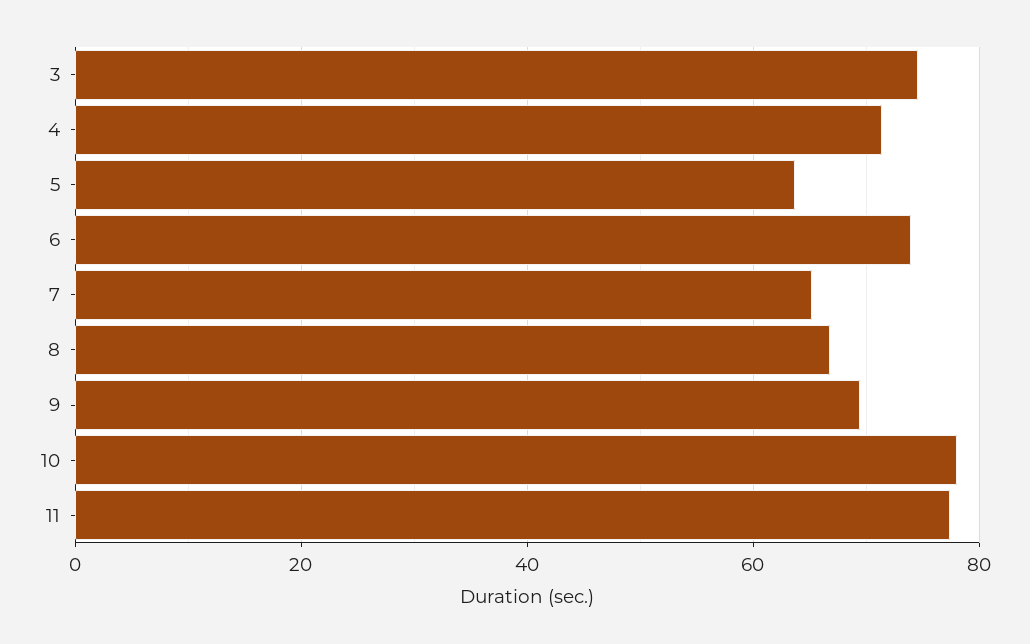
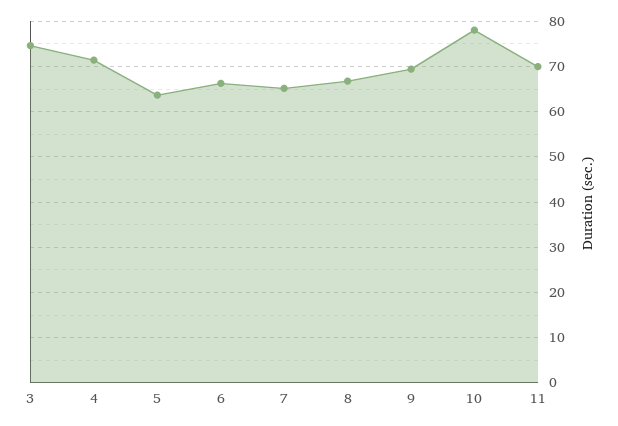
6: 74 -> 66
11: 78 -> 70

